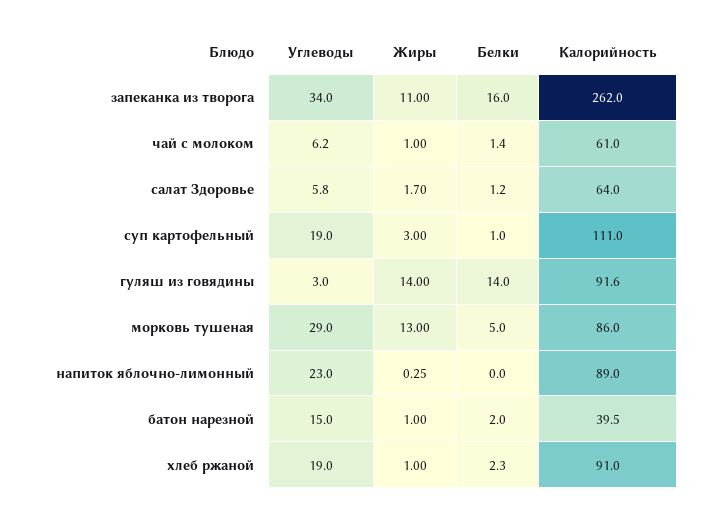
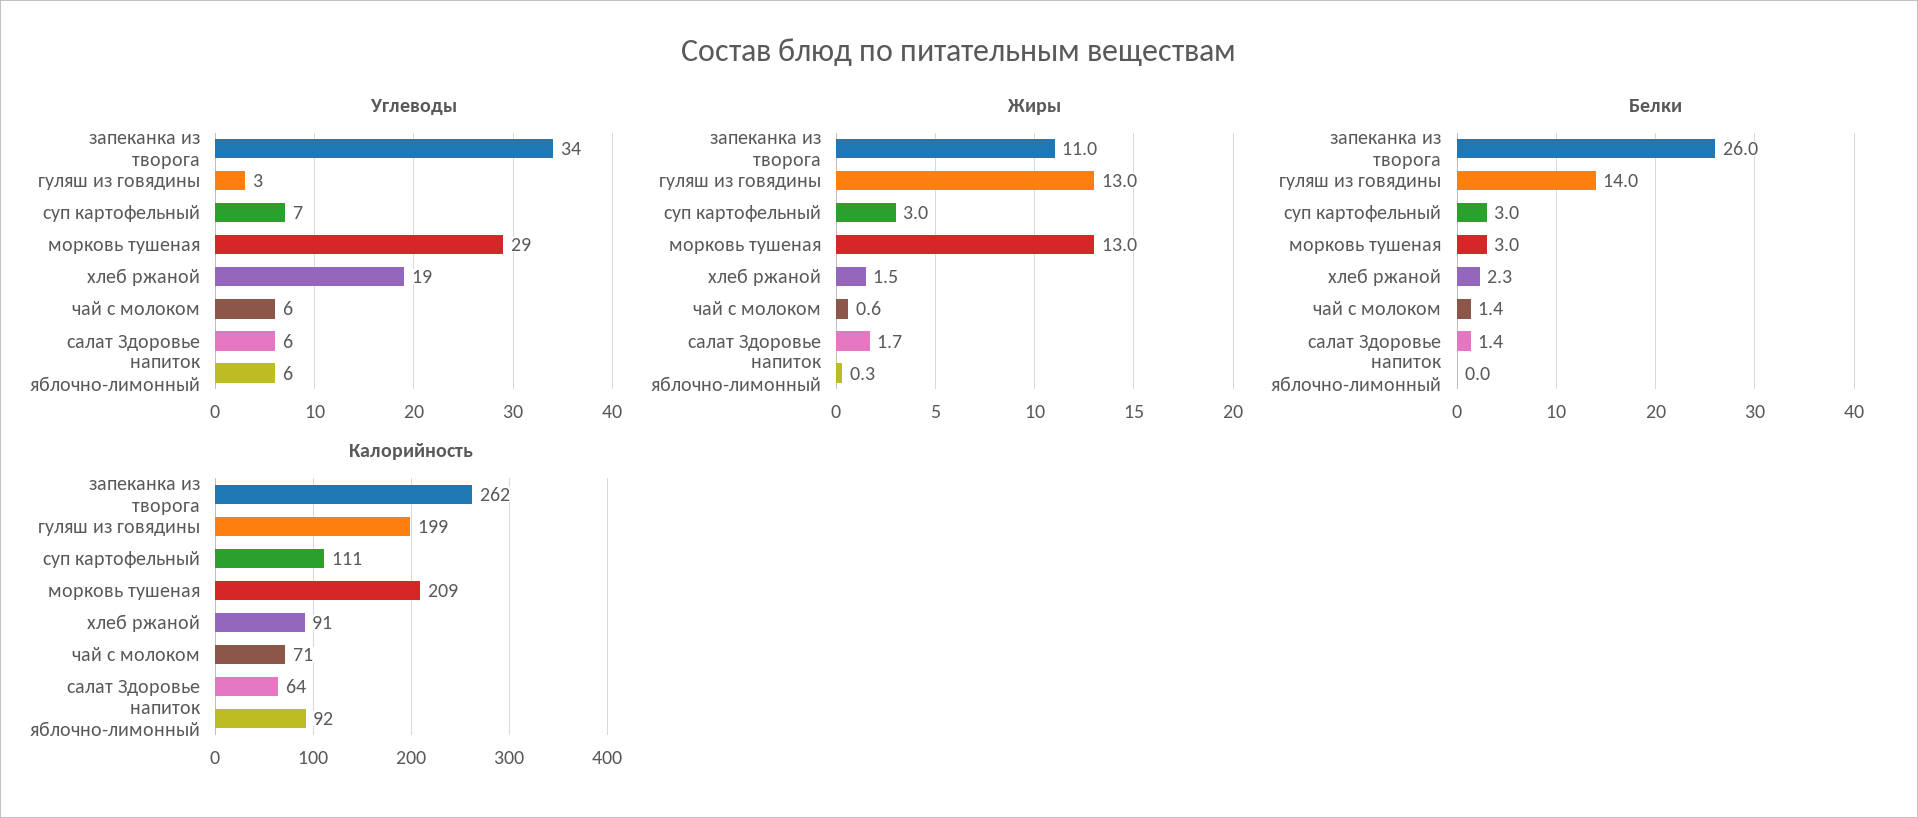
Белки, запеканка из творога: 16 -> 26
Жиры, чай с молоком: 1 -> 0.6
Калорийность, чай с молоком: 61 -> 71
Белки, салат Здоровье: 1.2 -> 1.4
Углеводы, суп картофельный: 19 -> 7
Белки, суп картофельный: 1 -> 3
Жиры, гуляш из говядины: 14 -> 13
Калорийность, гуляш из говядины: 91.6 -> 199
Белки, морковь тушеная: 5 -> 3
Калорийность, морковь тушеная: 86 -> 209
Углеводы, напиток яблочно-лимонный: 23 -> 6
Калорийность, напиток яблочно-лимонный: 89 -> 92
Углеводы, батон нарезной: 15 -> none
Жиры, батон нарезной: 1 -> none
Белки, батон нарезной: 2 -> none
Калорийность, батон нарезной: 39.5 -> none
Жиры, хлеб ржаной: 1 -> 1.5

